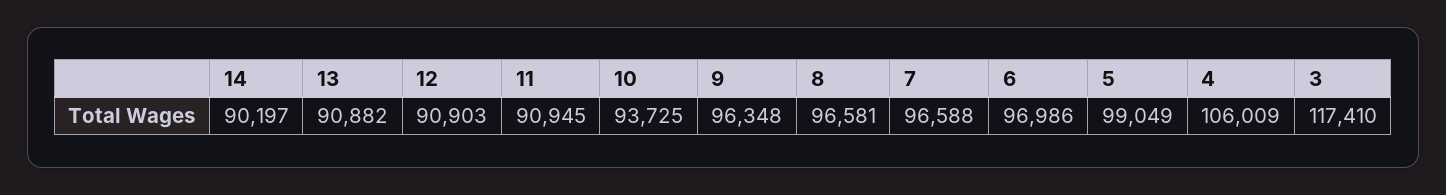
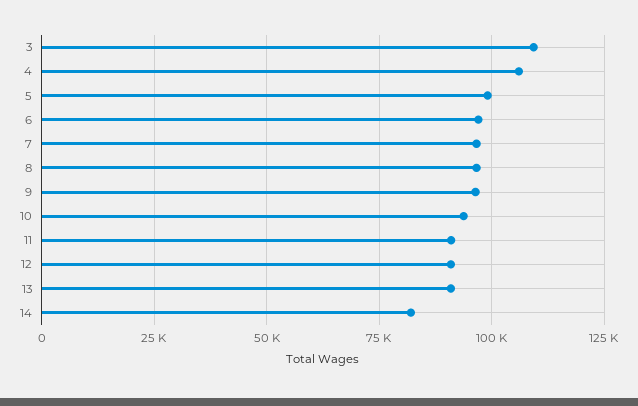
14: 90197 -> 82500
3: 117410 -> 110000

